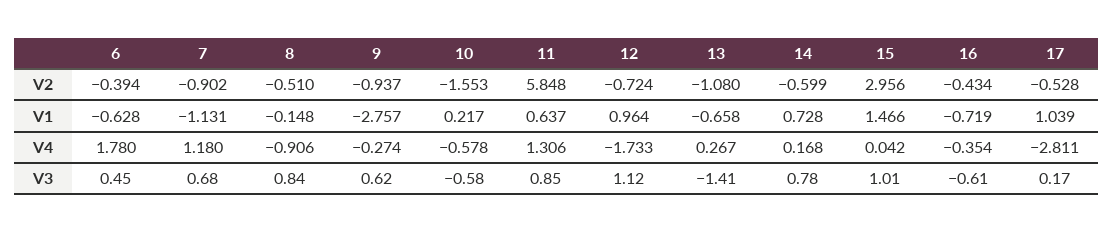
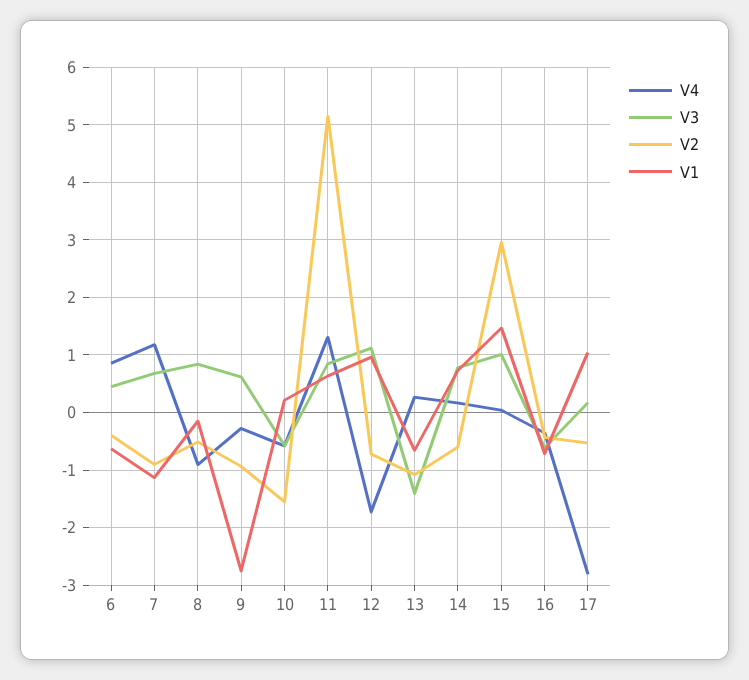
V2, 11: 5.848 -> 5.2
V4, 6: 1.78 -> 0.8

